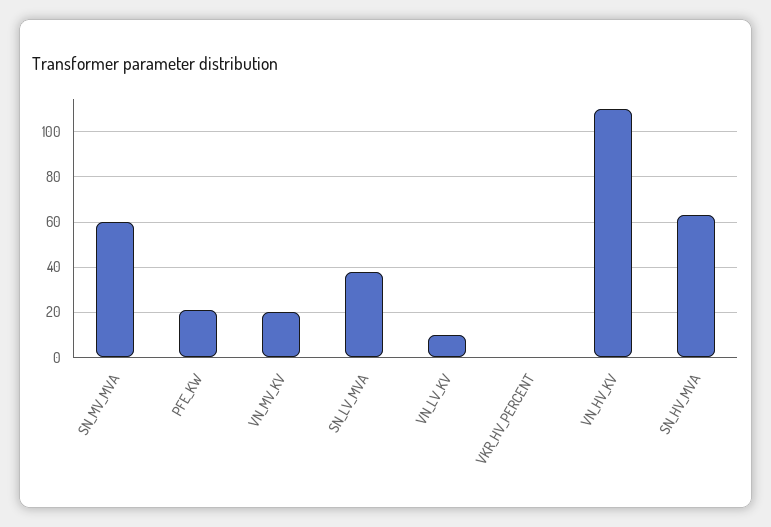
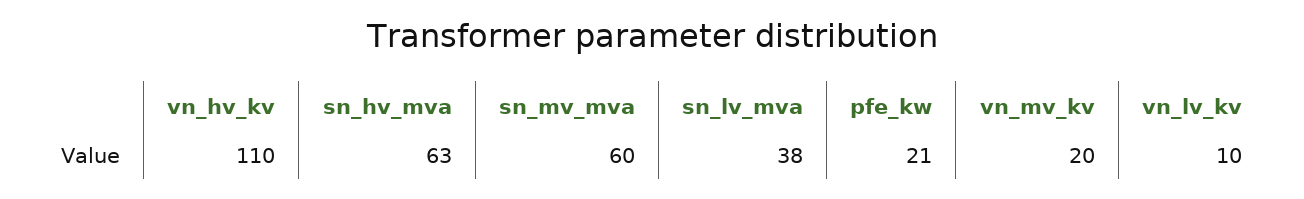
VKR_HV_PERCENT: 0 -> none

